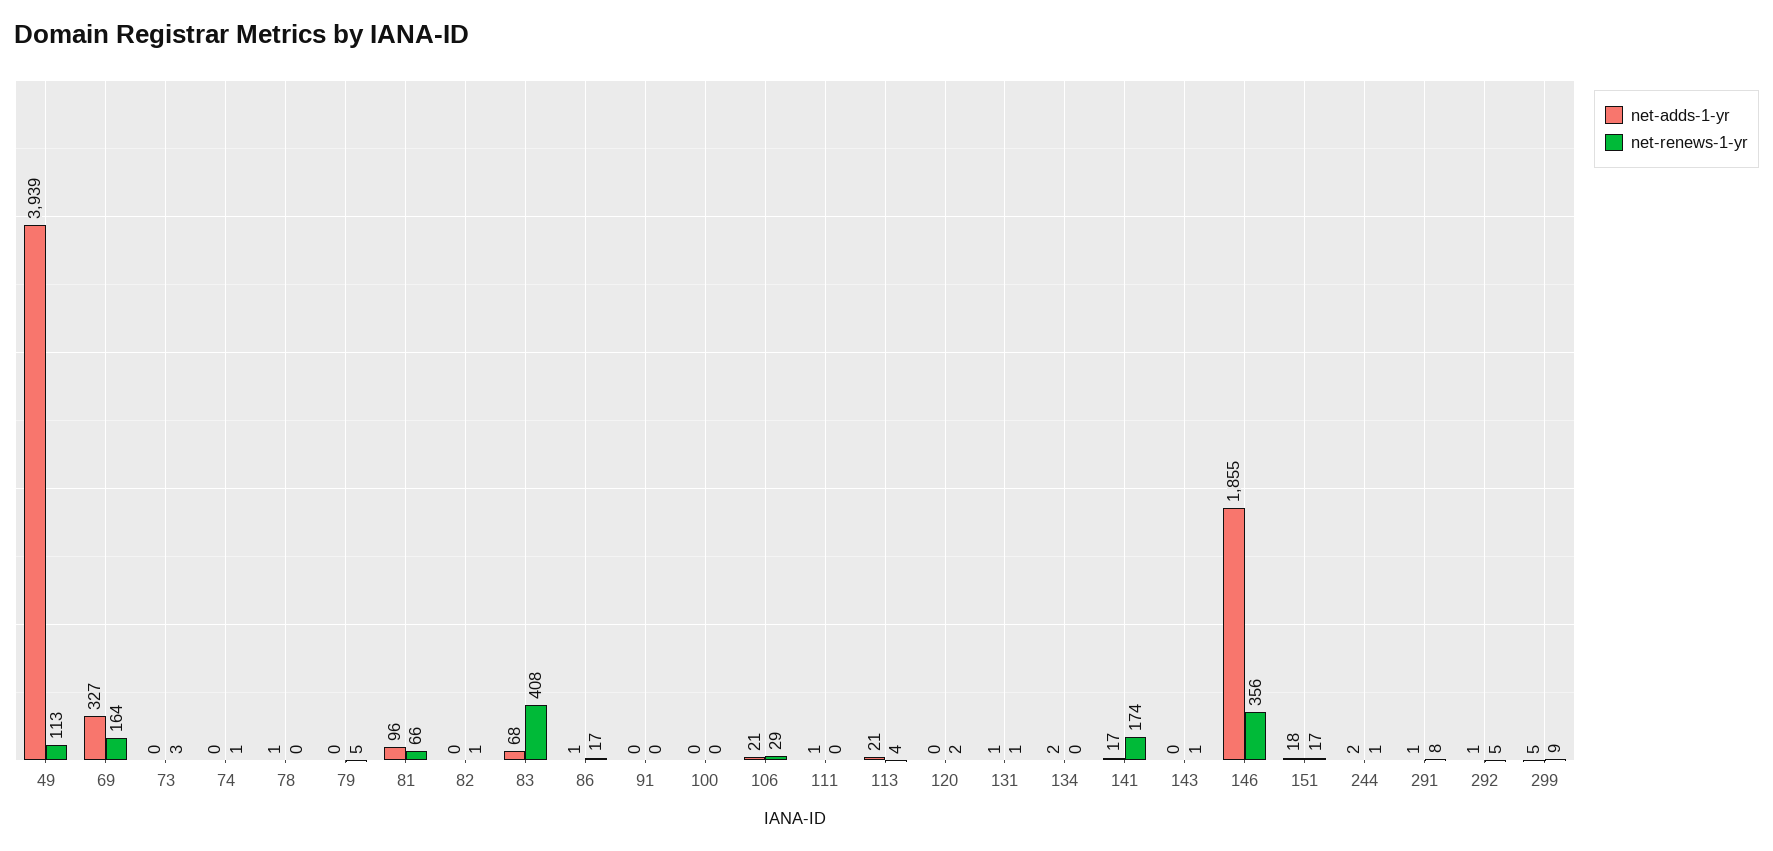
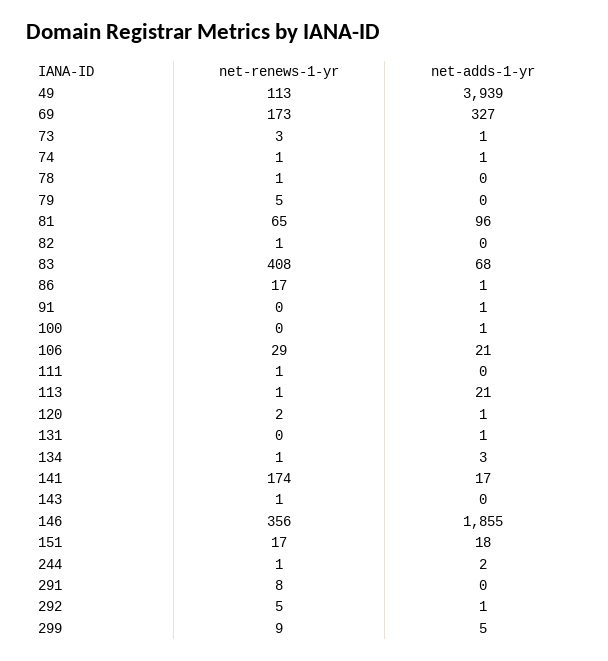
net-renews-1-yr, 69: 164 -> 173
net-adds-1-yr, 73: 0 -> 1
net-adds-1-yr, 74: 0 -> 1
net-adds-1-yr, 78: 1 -> 0
net-renews-1-yr, 78: 0 -> 1
net-renews-1-yr, 81: 66 -> 65
net-adds-1-yr, 91: 0 -> 1
net-adds-1-yr, 100: 0 -> 1
net-adds-1-yr, 111: 1 -> 0
net-renews-1-yr, 111: 0 -> 1
net-renews-1-yr, 113: 4 -> 1
net-adds-1-yr, 120: 0 -> 1
net-renews-1-yr, 131: 1 -> 0
net-adds-1-yr, 134: 2 -> 3
net-renews-1-yr, 134: 0 -> 1
net-adds-1-yr, 291: 1 -> 0

